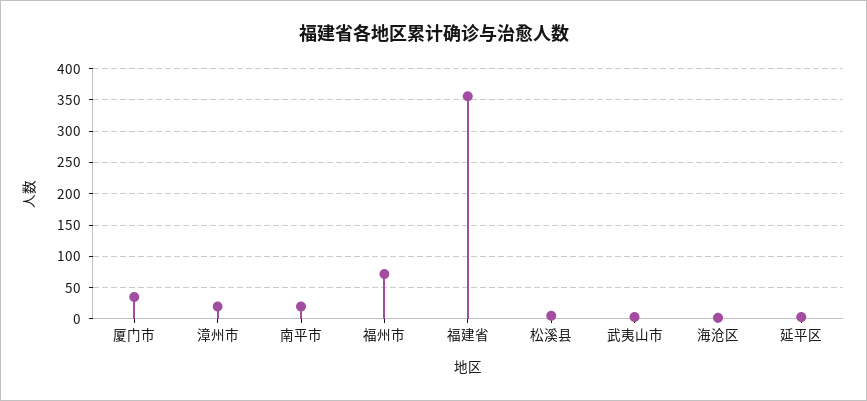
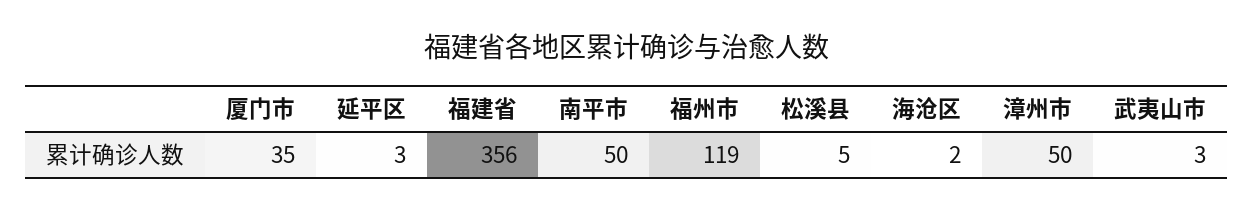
漳州市: 20 -> 50
南平市: 20 -> 50
福州市: 70 -> 119

